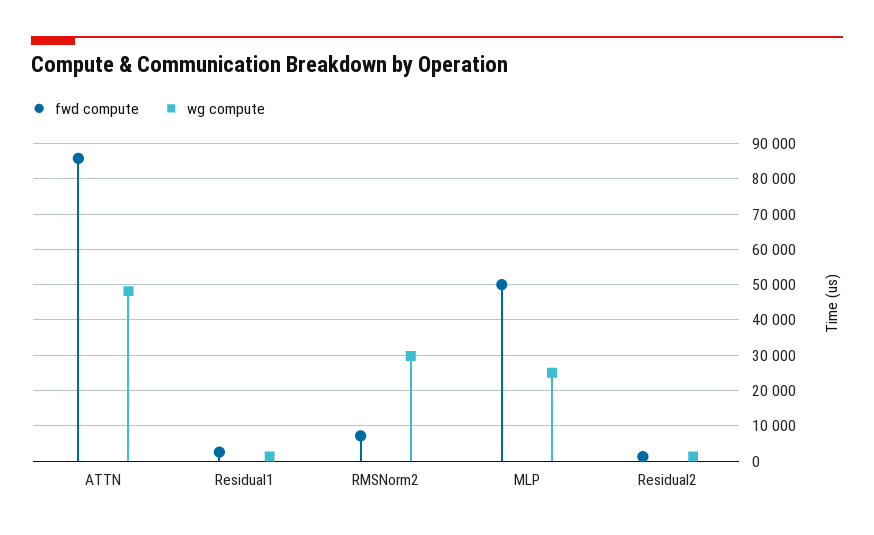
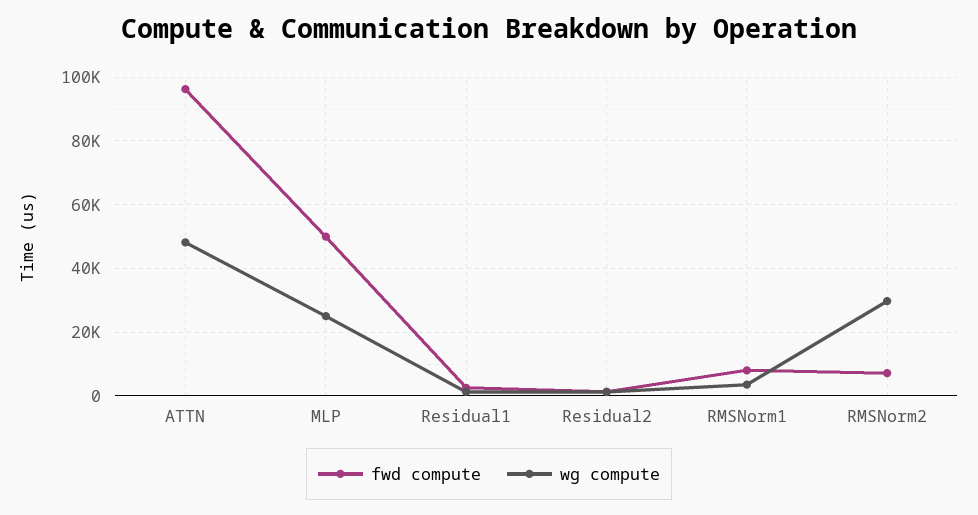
fwd compute, ATTN: 86000 -> 96000
fwd compute, RMSNorm1: none -> 8000
wg compute, RMSNorm1: none -> 4000

